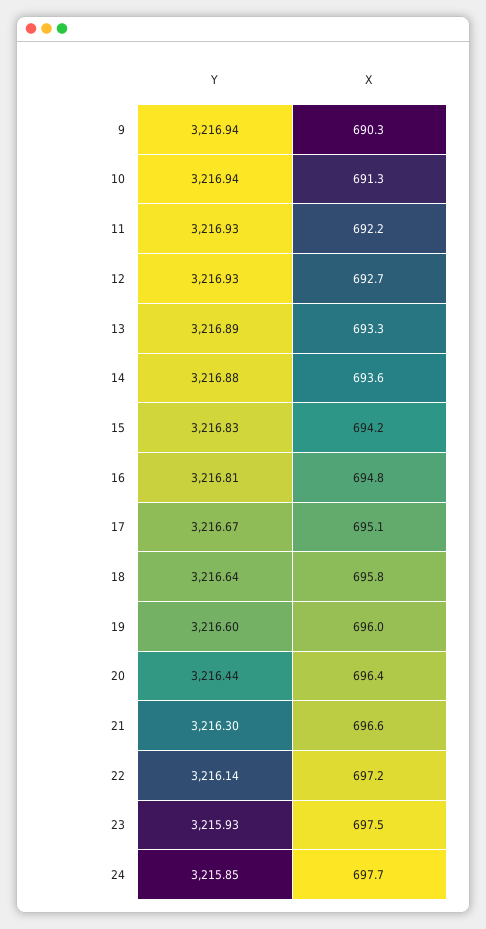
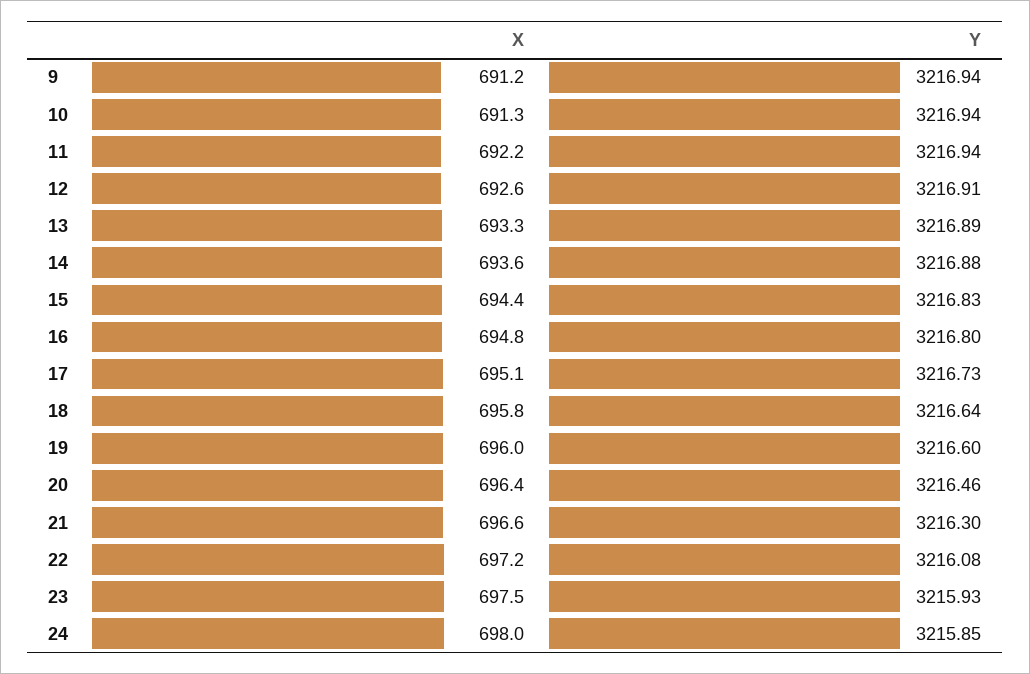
X, 9: 690.3 -> 691.2
Y, 11: 3216.93 -> 3216.94
Y, 12: 3216.93 -> 3216.91
X, 12: 692.7 -> 692.6
X, 15: 694.2 -> 694.4
Y, 16: 3216.81 -> 3216.8
Y, 17: 3216.67 -> 3216.73
Y, 20: 3216.44 -> 3216.46
Y, 22: 3216.14 -> 3216.08
X, 24: 697.7 -> 698

